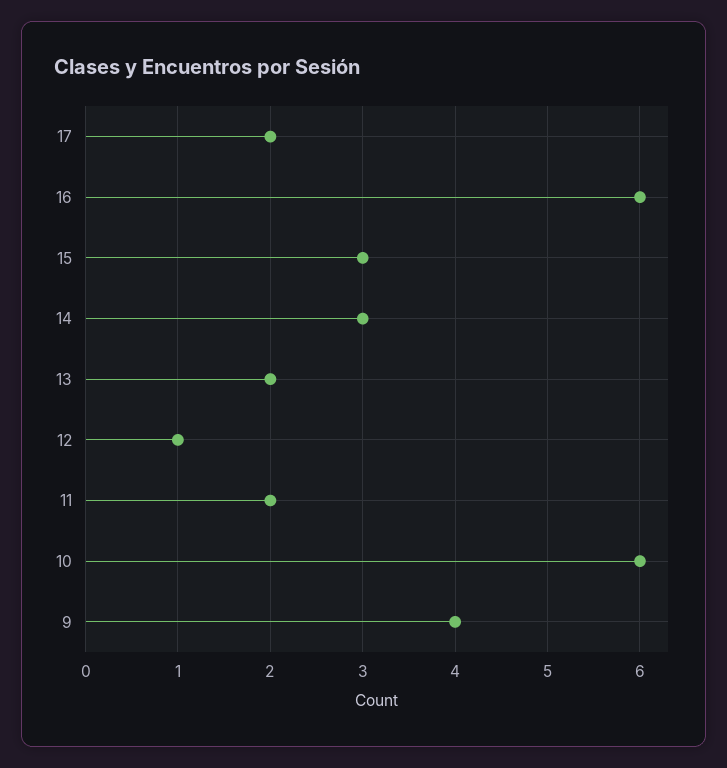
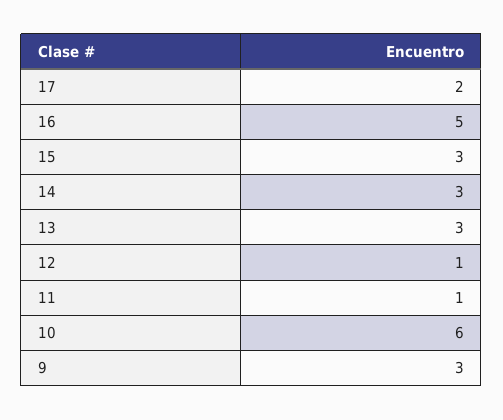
16: 6 -> 5
13: 2 -> 3
11: 2 -> 1
9: 4 -> 3

